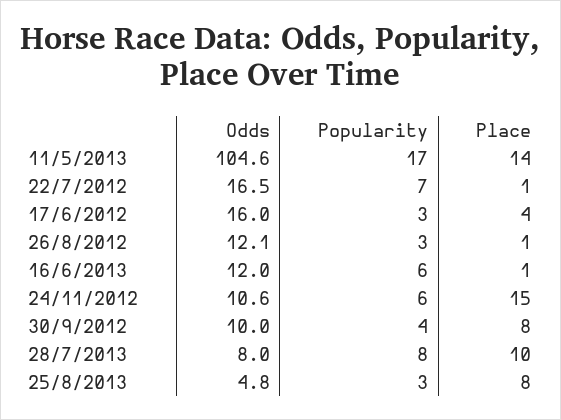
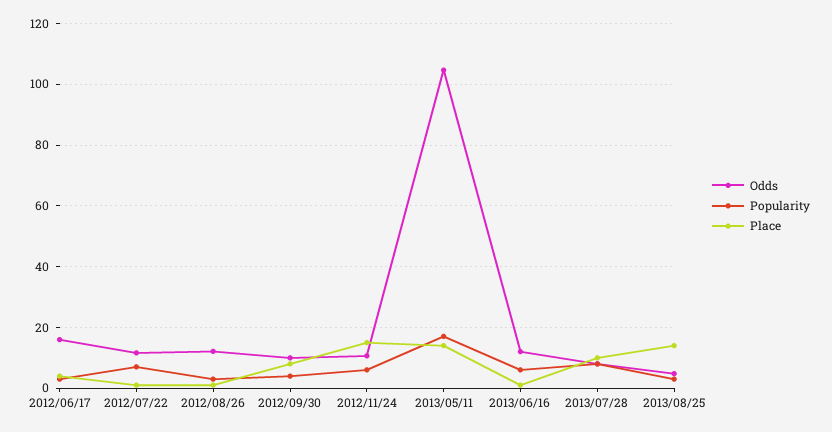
Odds, 22/7/2012: 16.5 -> 12
Place, 25/8/2013: 8 -> 14

